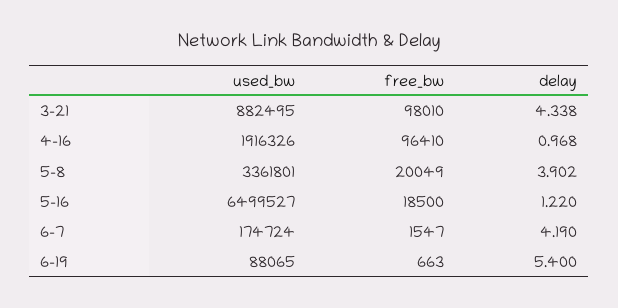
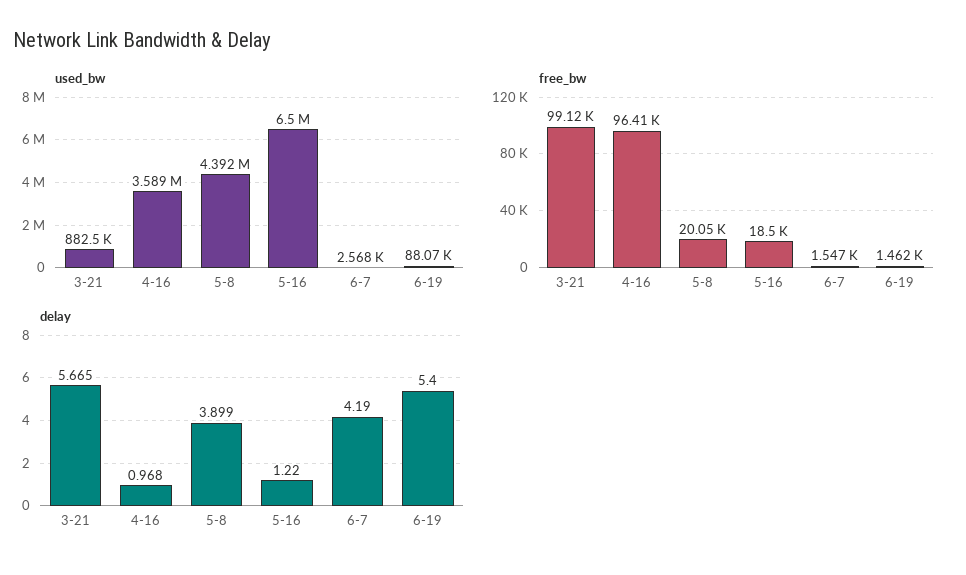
free_bw, 3-21: 98010 -> 99120
delay, 3-21: 4.338 -> 5.665
used_bw, 4-16: 1916326 -> 3589000
used_bw, 5-8: 3361801 -> 4392000
delay, 5-8: 3.902 -> 3.899
used_bw, 6-7: 174724 -> 2568
free_bw, 6-19: 663 -> 1462

